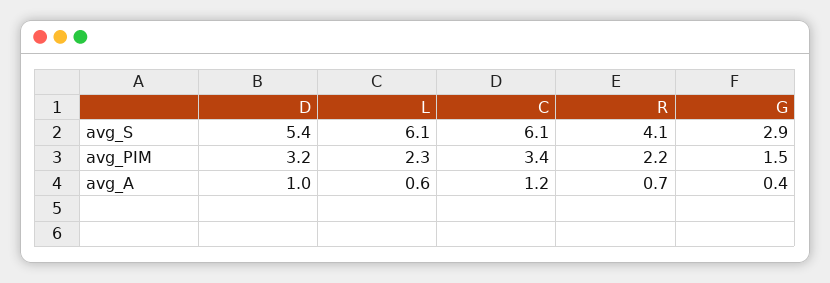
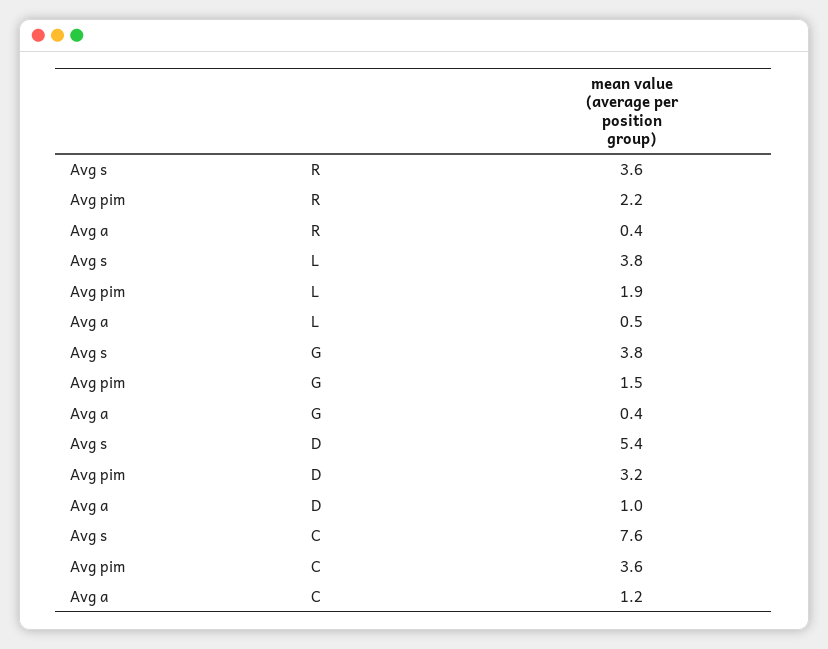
L, avg_S: 6.1 -> 3.8
C, avg_S: 6.1 -> 7.6
R, avg_S: 4.1 -> 3.6
G, avg_S: 2.9 -> 3.8
L, avg_PIM: 2.3 -> 1.9
C, avg_PIM: 3.4 -> 3.6
L, avg_A: 0.6 -> 0.5
R, avg_A: 0.7 -> 0.4

